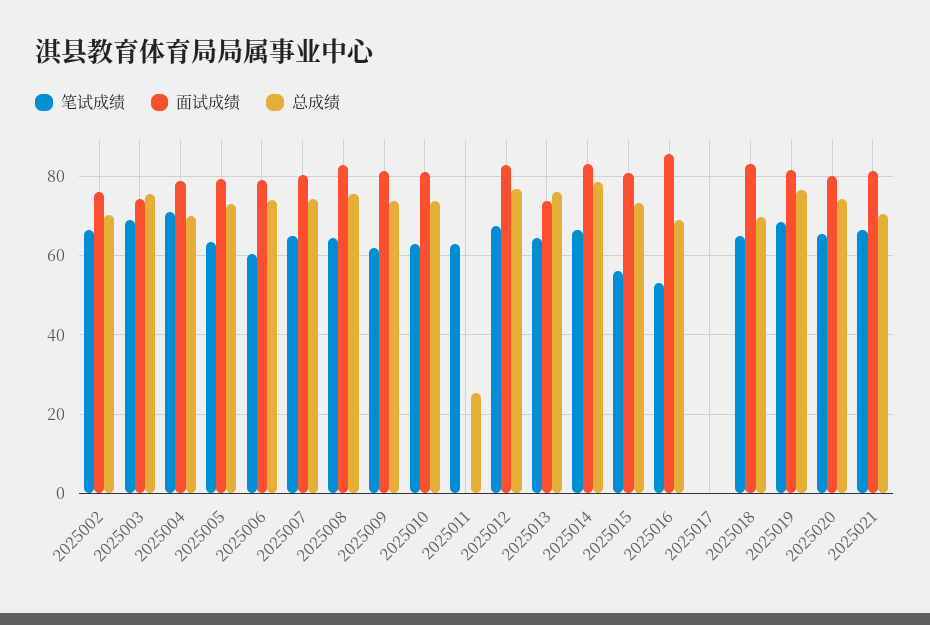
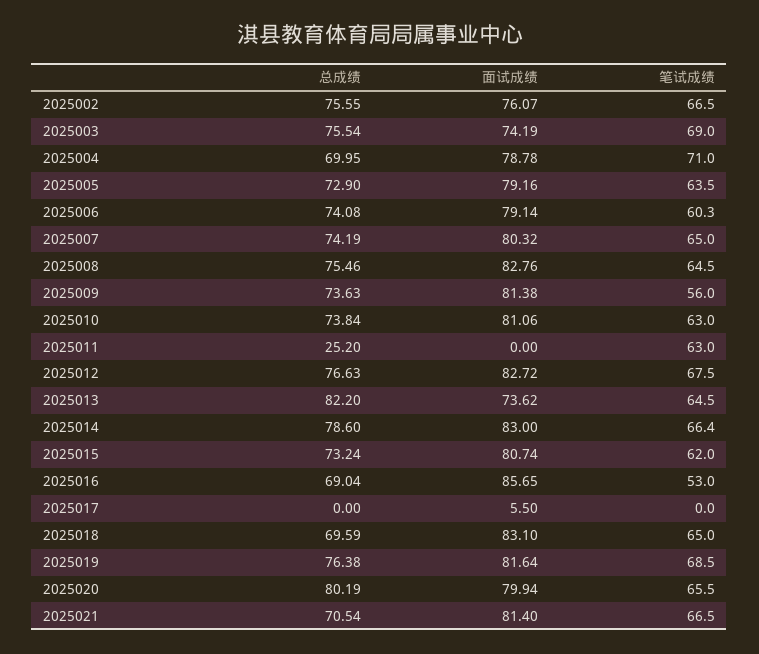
总成绩, 2025002: 70 -> 75.55
笔试成绩, 2025009: 62 -> 56
总成绩, 2025013: 76 -> 82.2
笔试成绩, 2025015: 56 -> 62
面试成绩, 2025017: 0 -> 5.5
总成绩, 2025020: 74 -> 80.19

